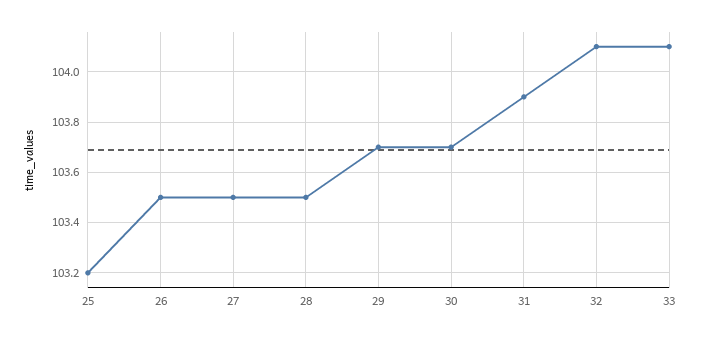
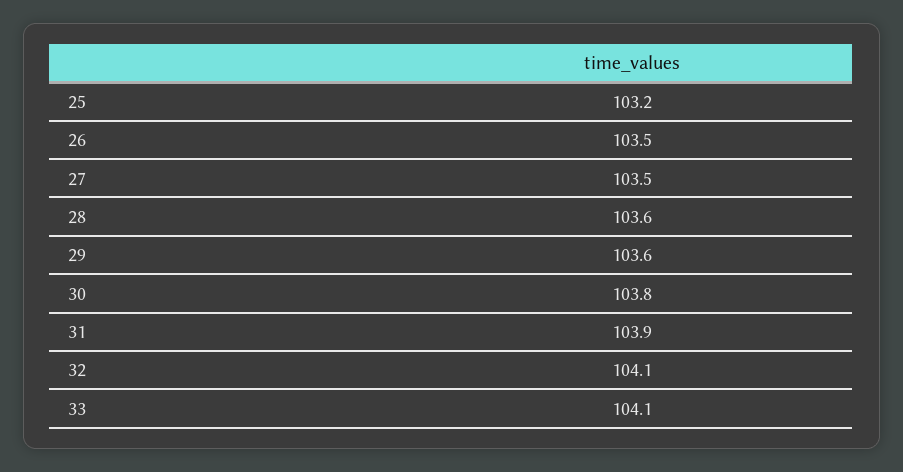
28: 103.5 -> 103.6
29: 103.7 -> 103.6
30: 103.7 -> 103.8

